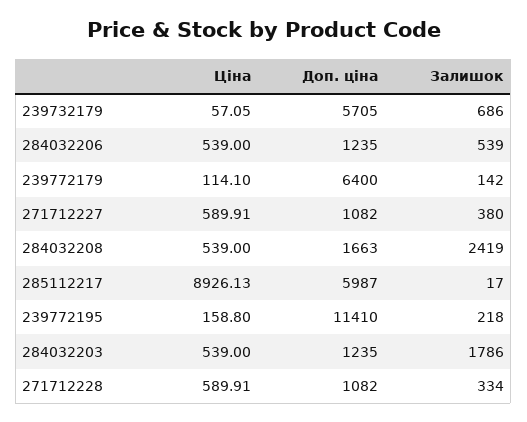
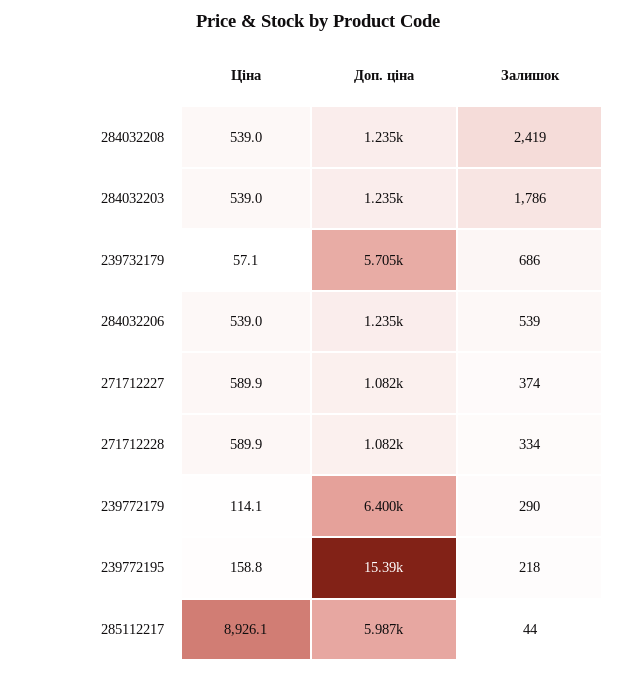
Залишок, 239772179: 142 -> 290
Залишок, 271712227: 380 -> 374
Доп. ціна, 284032208: 1663 -> 1235
Залишок, 285112217: 17 -> 44
Доп. ціна, 239772195: 11410 -> 15390

